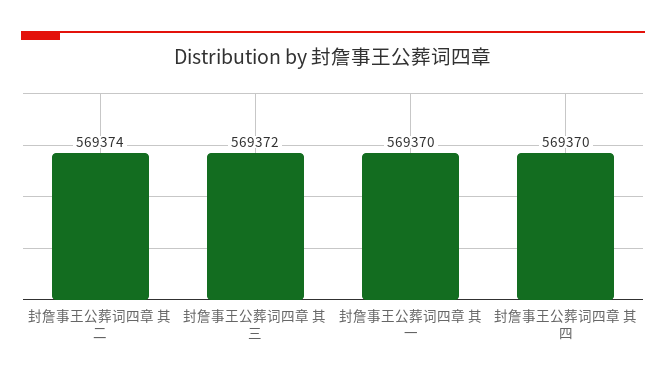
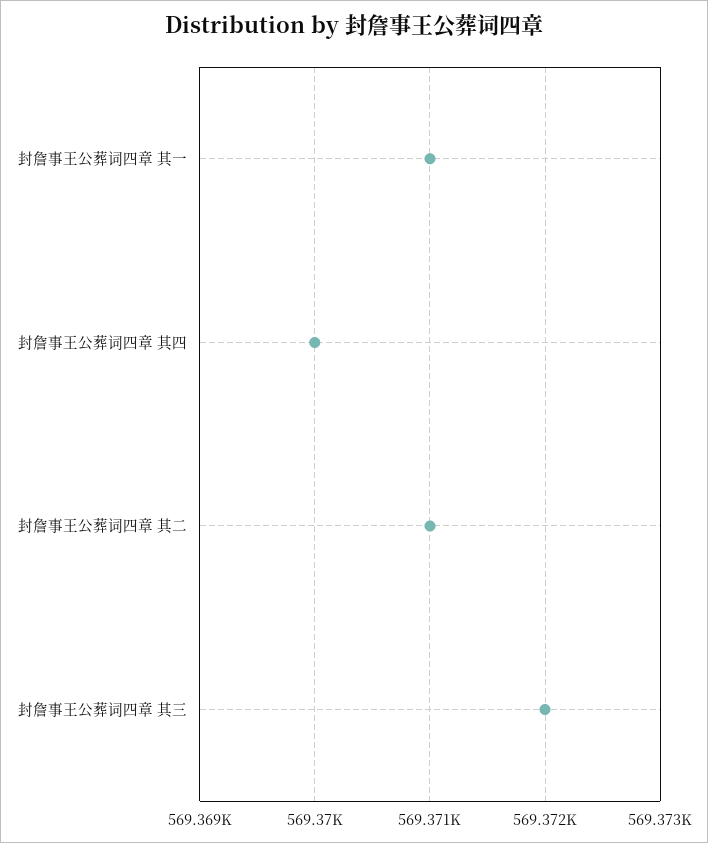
封詹事王公葬词四章 其二: 569374 -> 569371
封詹事王公葬词四章 其一: 569370 -> 569371

